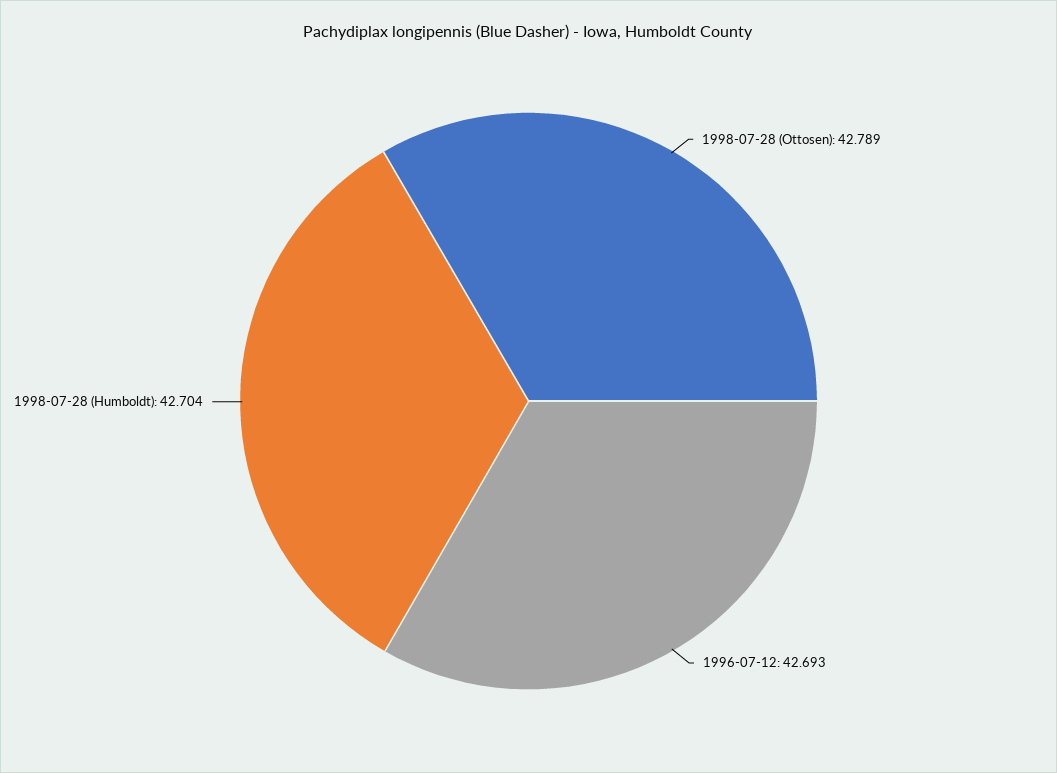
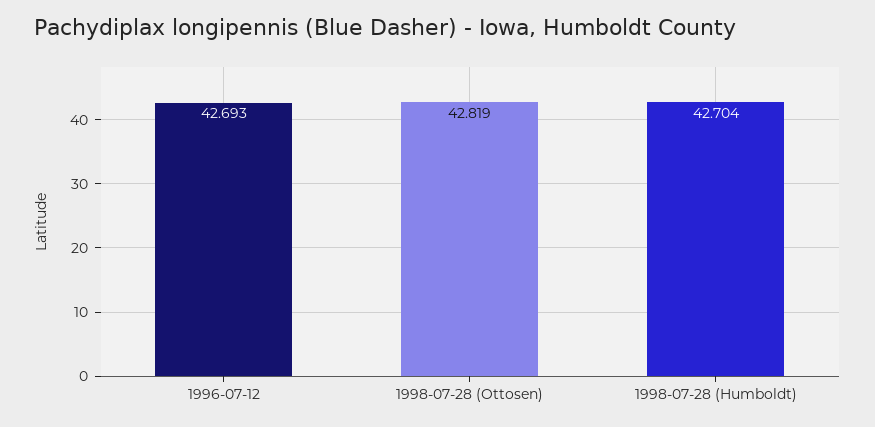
1998-07-28 (Ottosen): 42.789 -> 42.819

